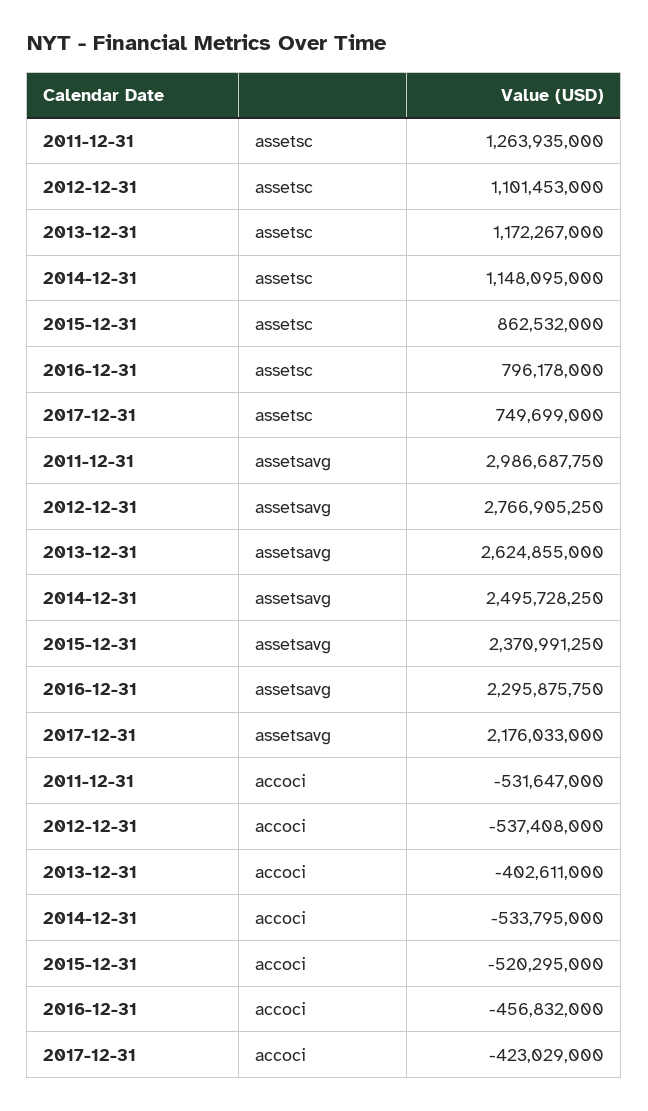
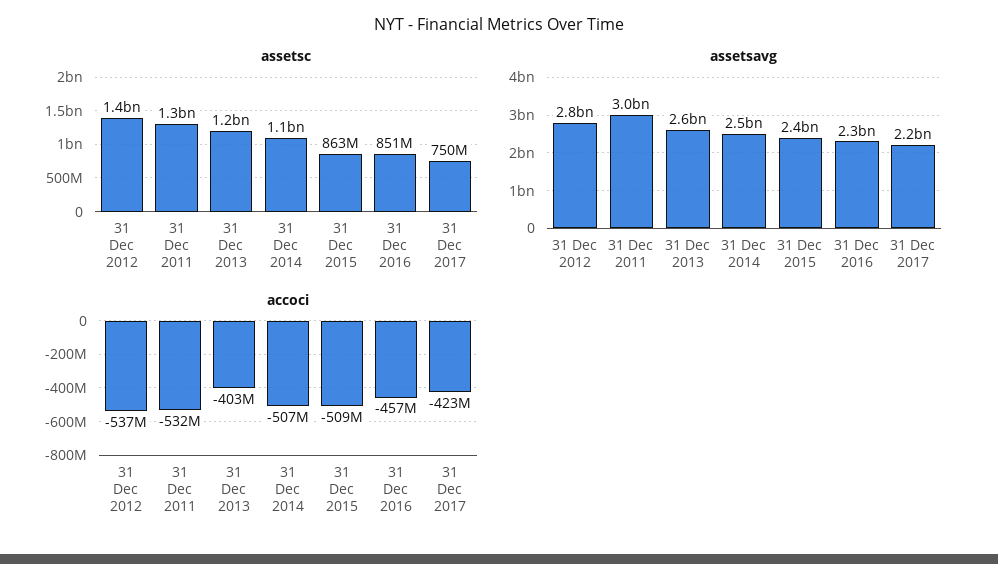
assetsc, 2012-12-31: 1101453000 -> 1400000000
assetsc, 2016-12-31: 796178000 -> 851000000
accoci, 2014-12-31: -533795000 -> -507000000
accoci, 2015-12-31: -520295000 -> -509000000

